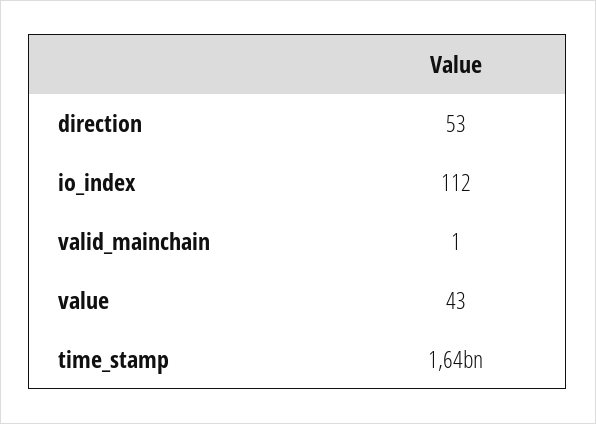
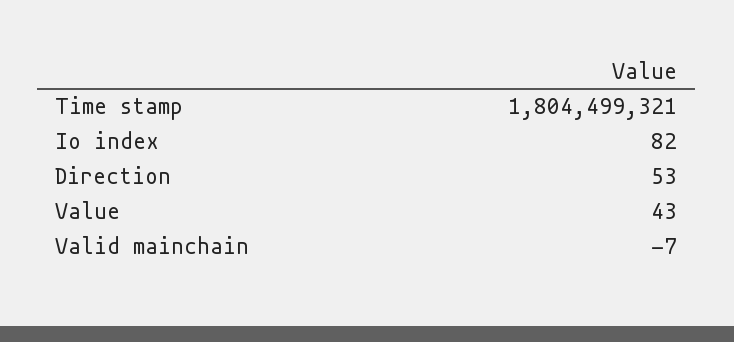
io_index: 112 -> 82
valid_mainchain: 1 -> -7
time_stamp: 1640000000 -> 1804499321

